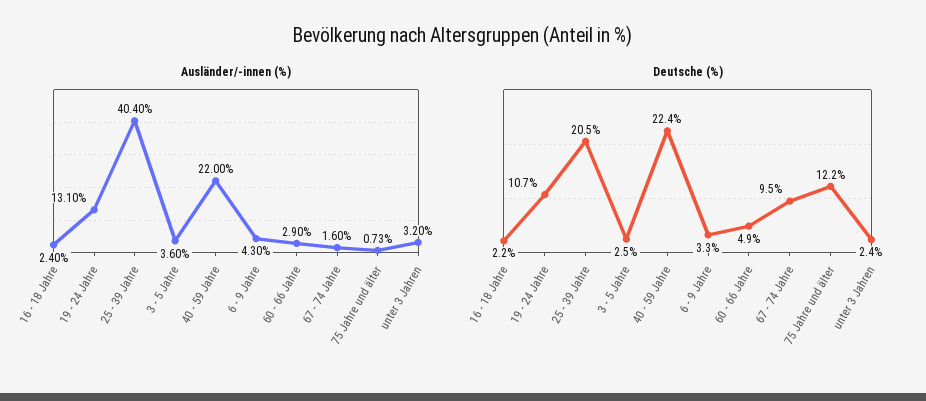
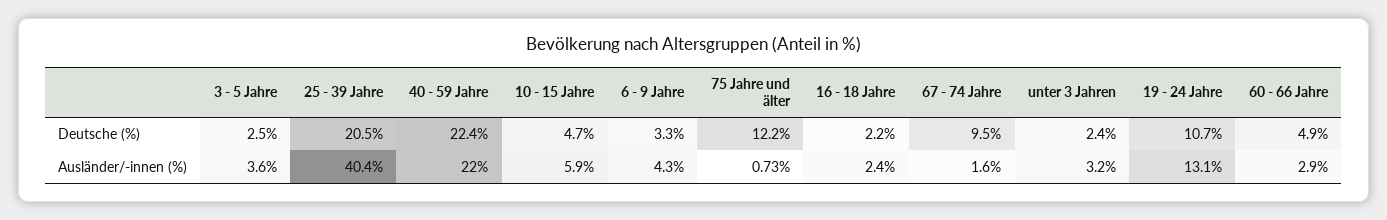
Deutsche (%), 10 - 15 Jahre: none -> 4.7
Ausländer/-innen (%), 10 - 15 Jahre: none -> 5.9

